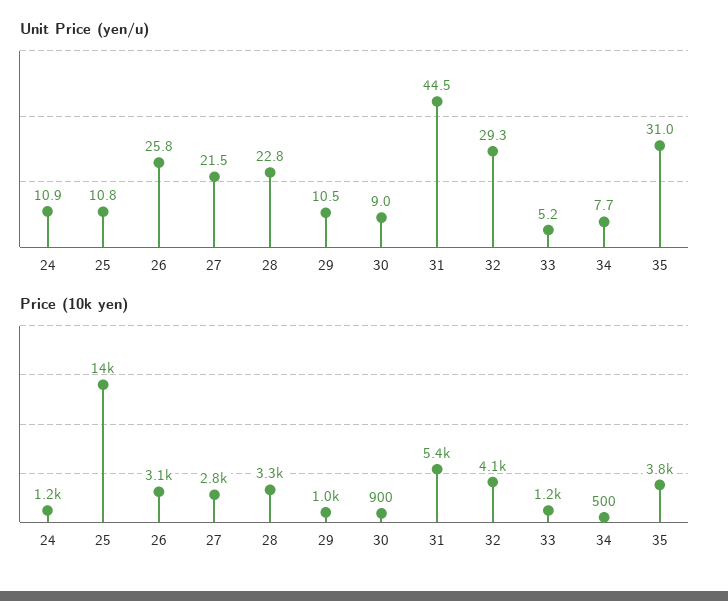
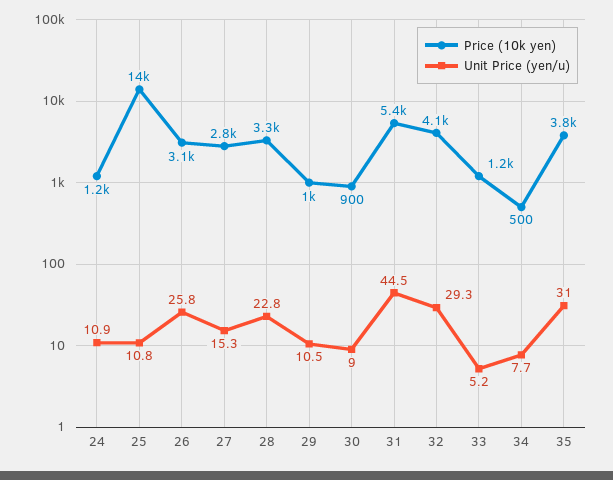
Unit Price (yen/u), 27: 21.5 -> 15.3

